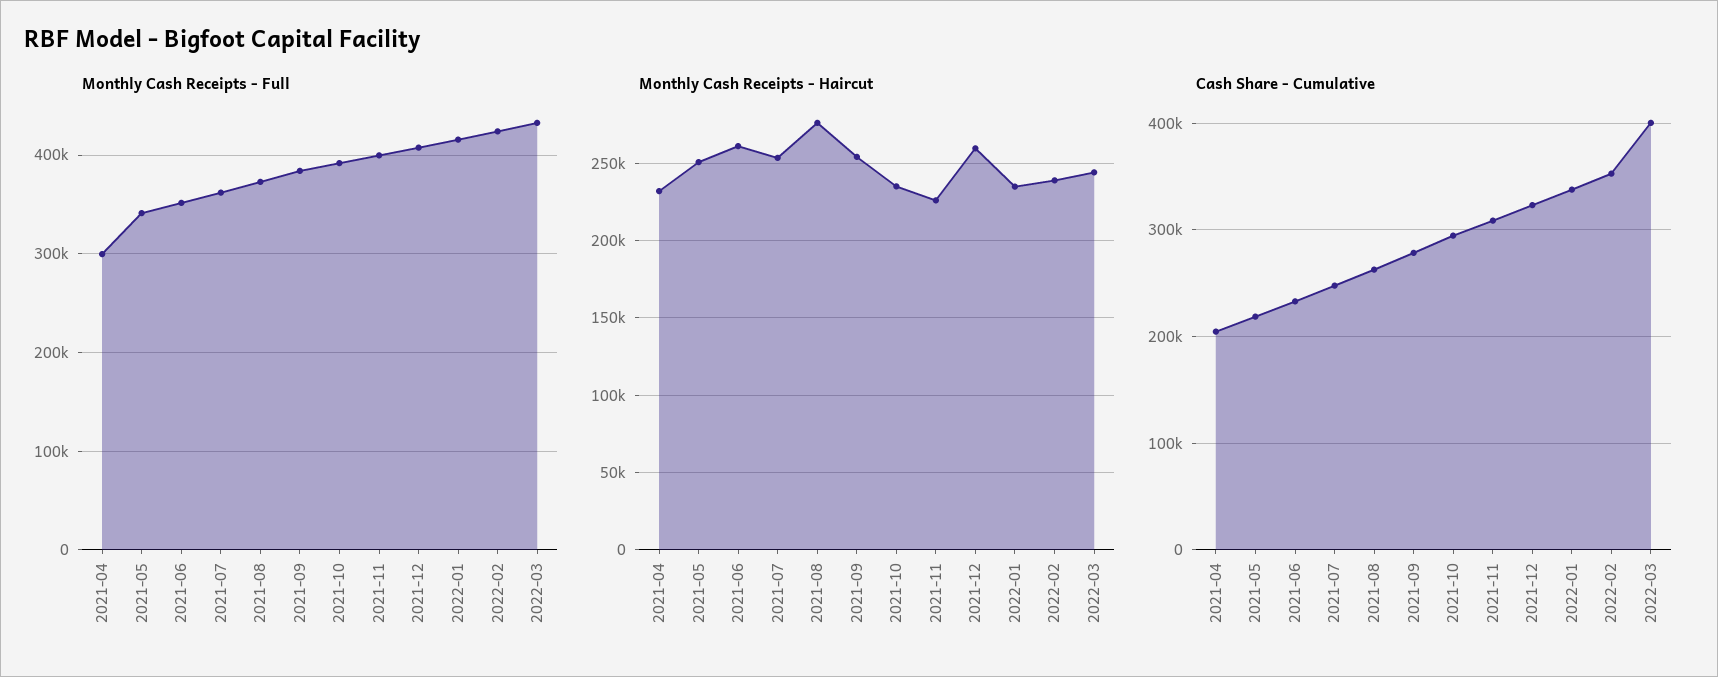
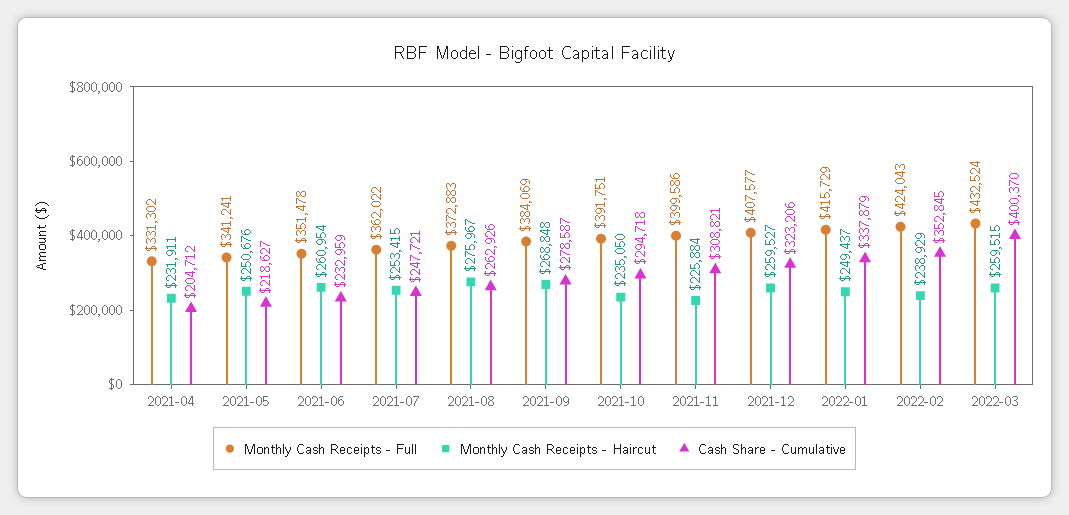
Monthly Cash Receipts - Full, 2021-04: 300000 -> 331302
Monthly Cash Receipts - Haircut, 2021-09: 255000 -> 268848
Monthly Cash Receipts - Haircut, 2022-01: 235000 -> 249437
Monthly Cash Receipts - Haircut, 2022-03: 245000 -> 259515

